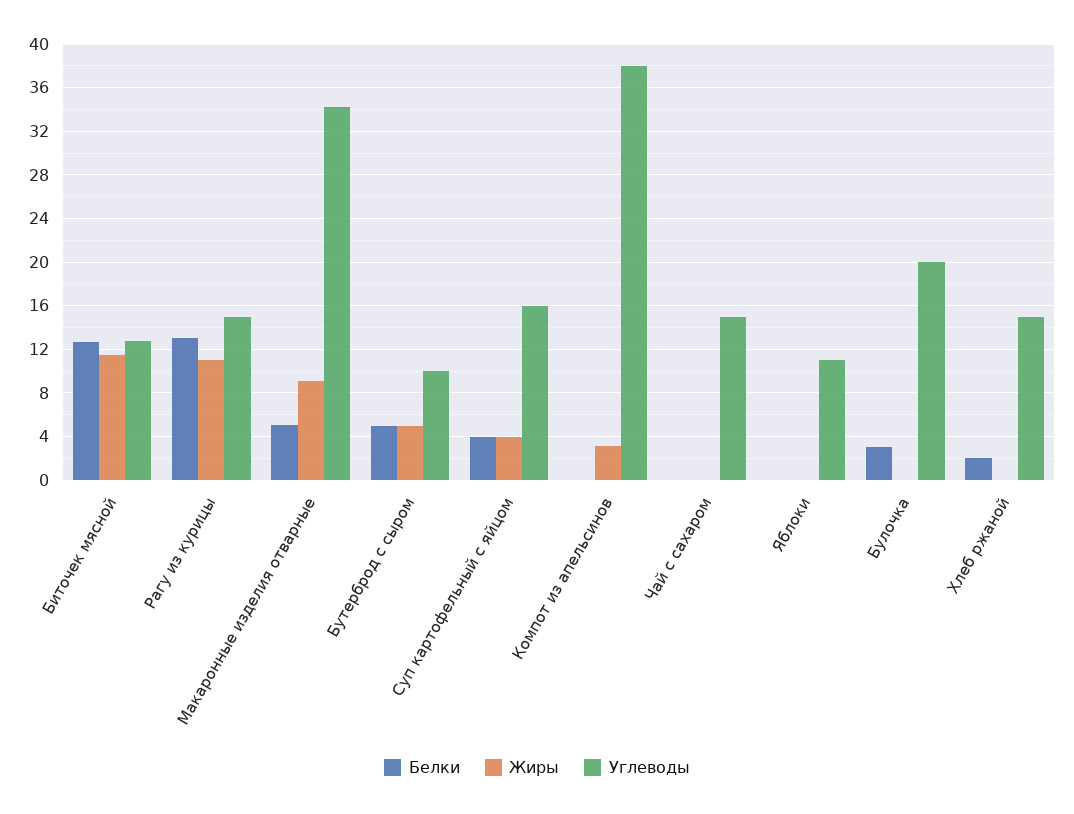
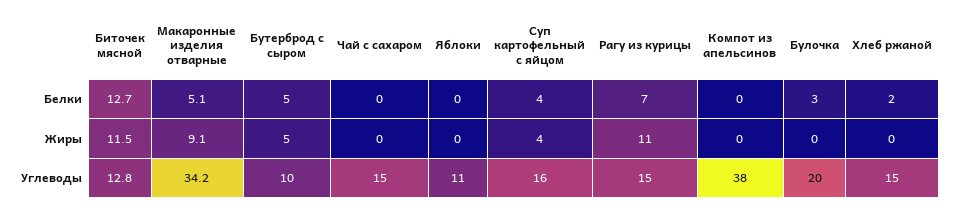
Белки, Рагу из курицы: 13 -> 7
Жиры, Компот из апельсинов: 3 -> 0

